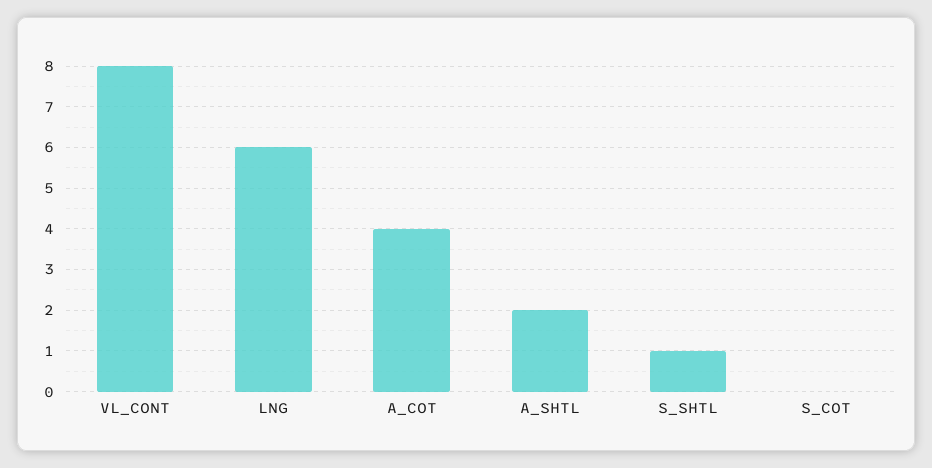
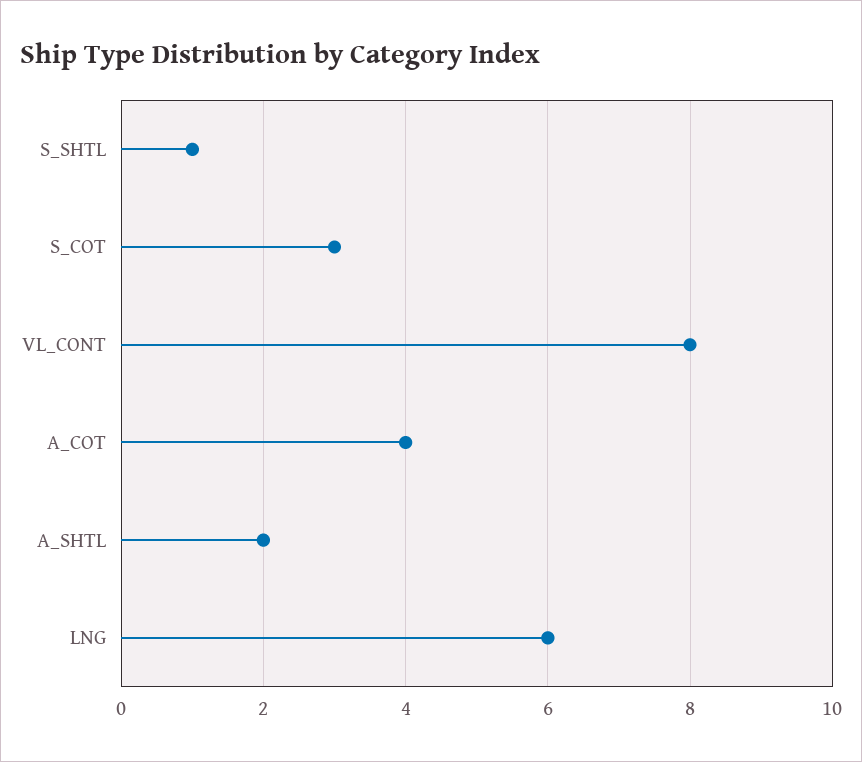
S_COT: 0 -> 3

